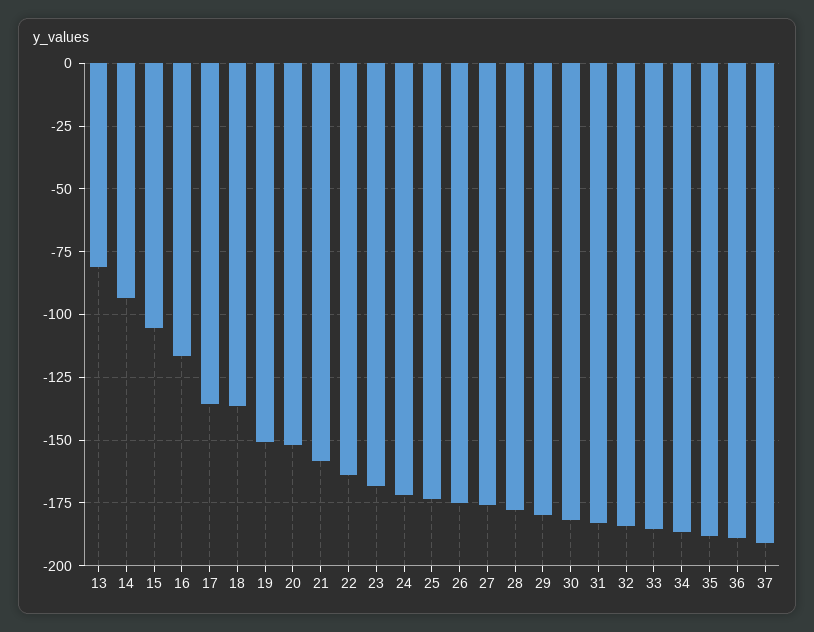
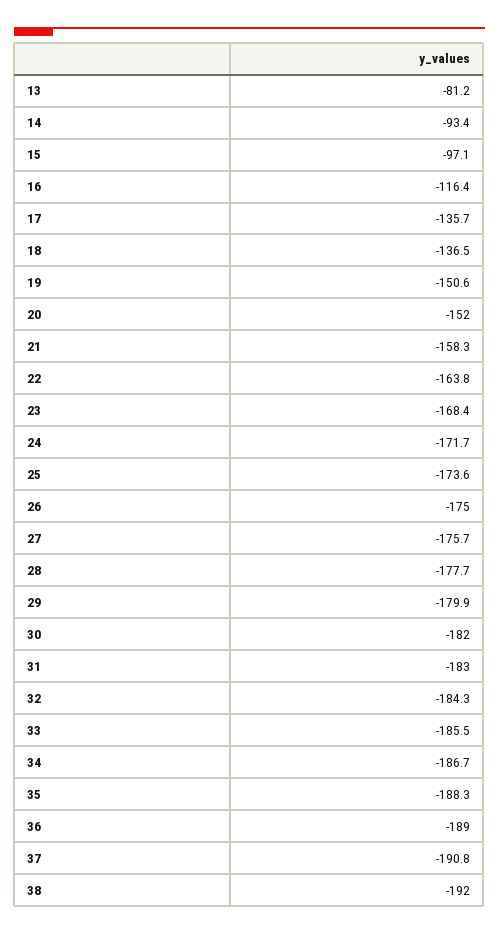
15: -105 -> -97.1
38: none -> -192

